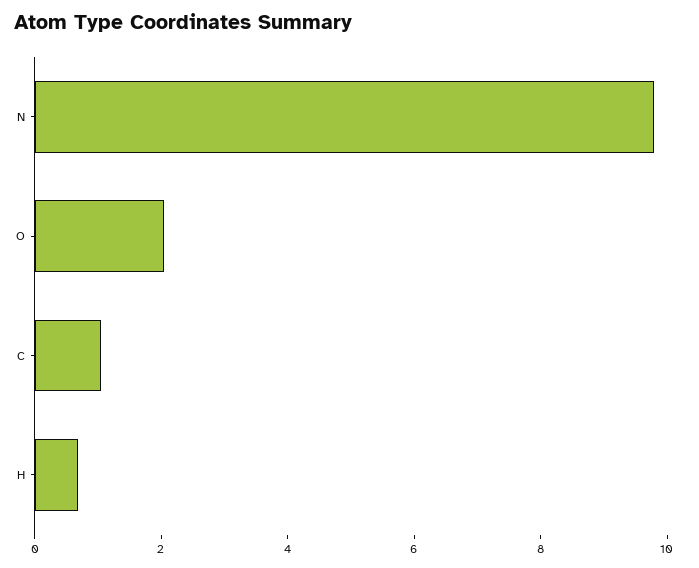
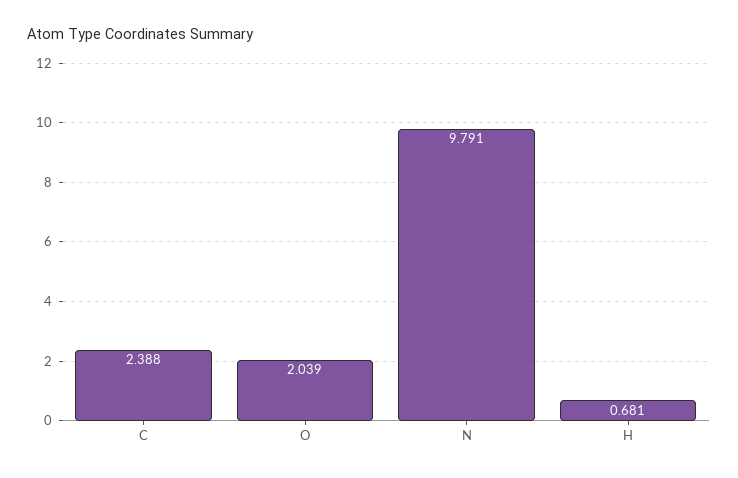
C: 1 -> 2.388

